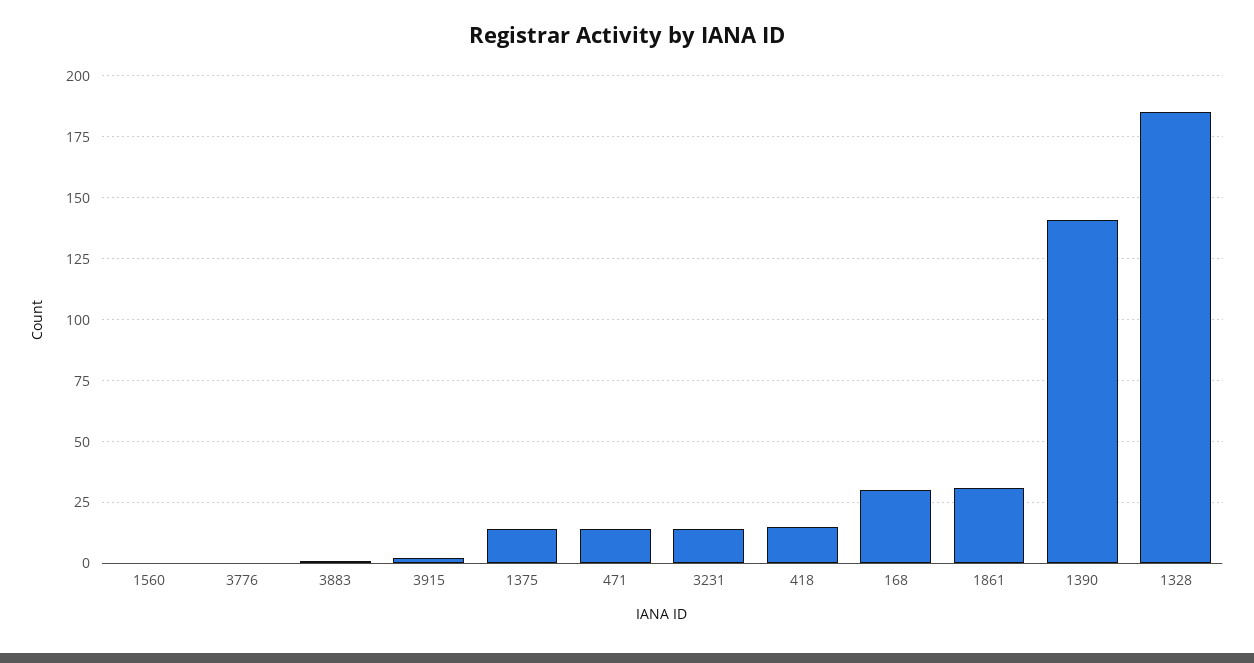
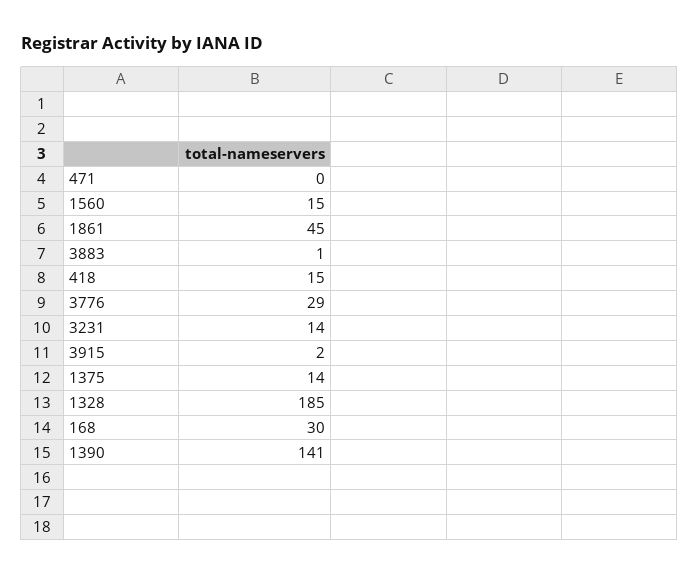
1560: 0 -> 15
3776: 0 -> 29
471: 15 -> 0
1861: 30 -> 45

